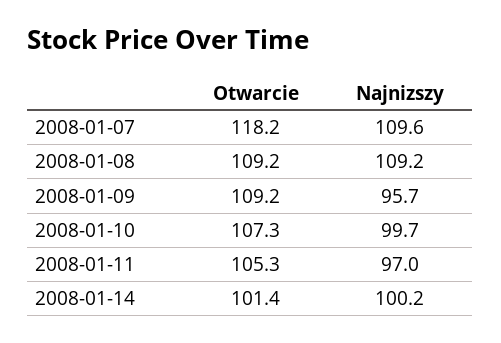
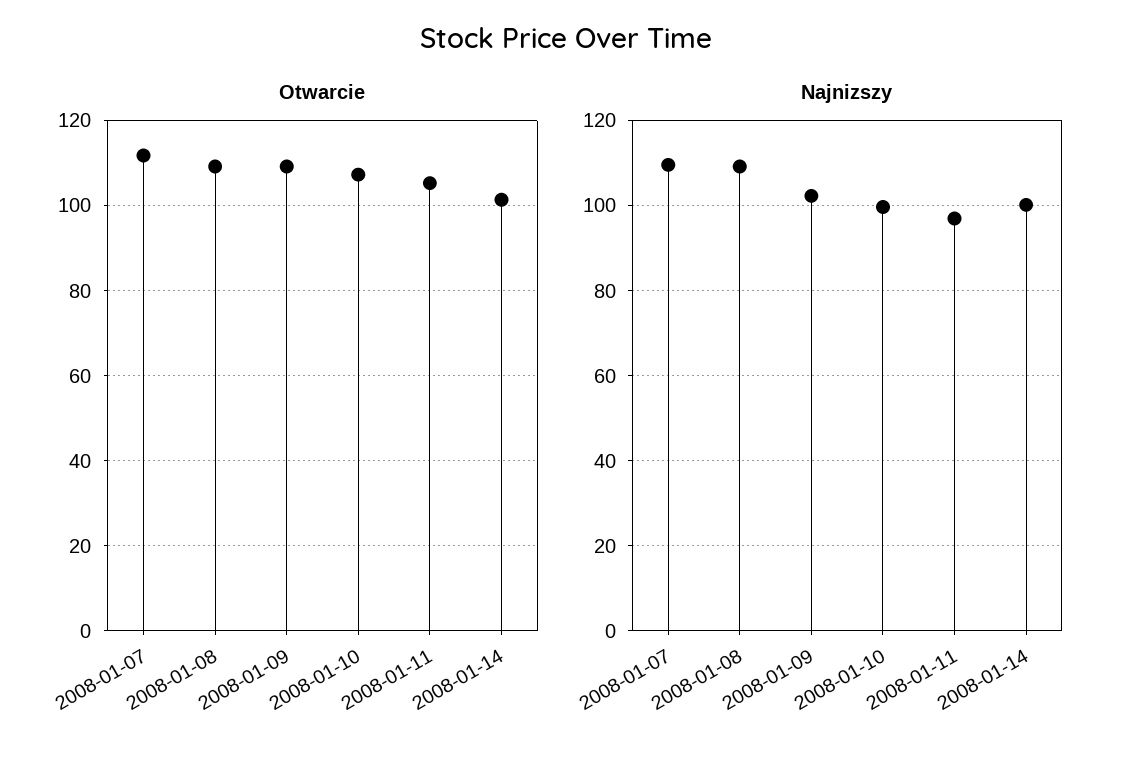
Otwarcie, 2008-01-07: 118.2 -> 112
Najnizszy, 2008-01-09: 95.7 -> 102

